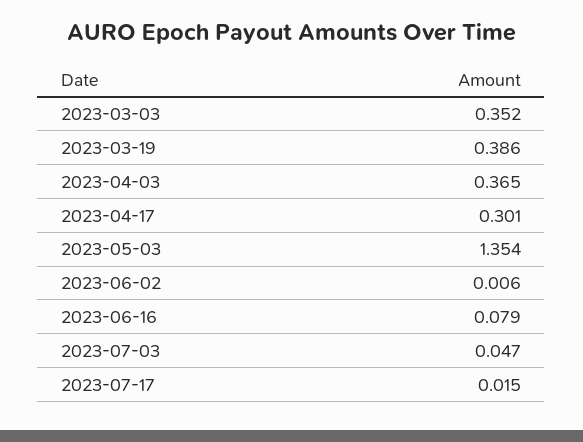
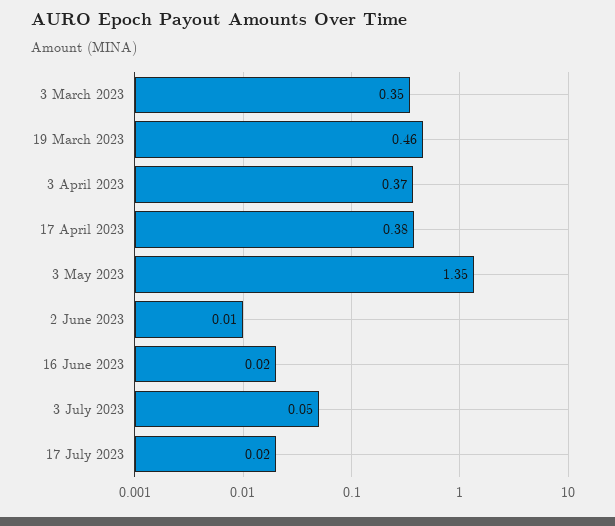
2023-03-19: 0.386 -> 0.46
2023-04-17: 0.301 -> 0.38
2023-06-16: 0.079 -> 0.02

